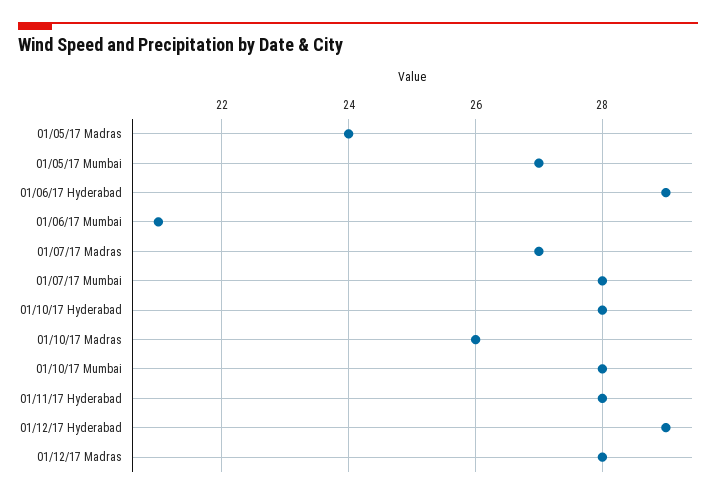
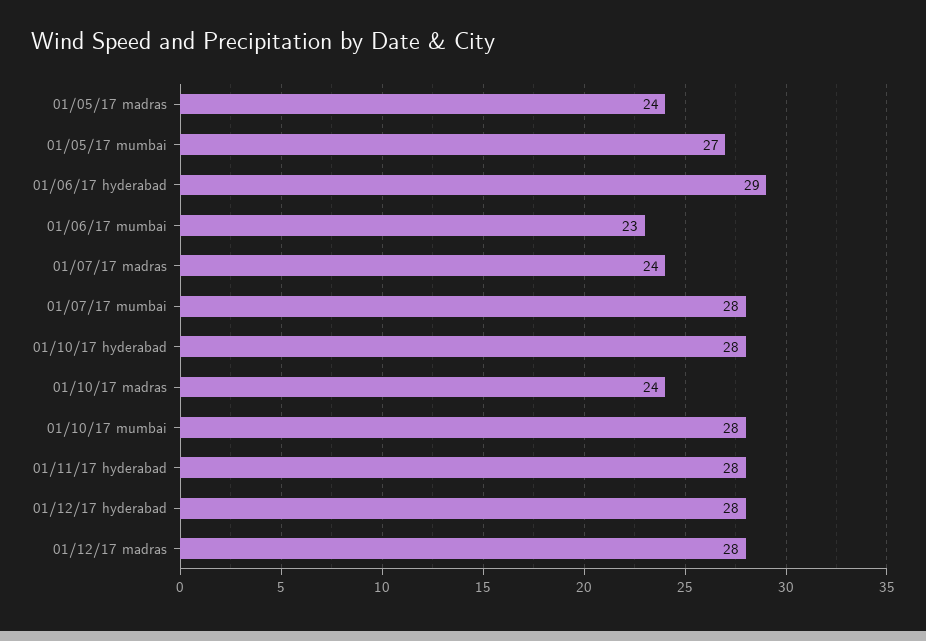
01/06/17 Mumbai: 21 -> 23
01/07/17 Madras: 27 -> 24
01/10/17 Madras: 26 -> 24
01/12/17 Hyderabad: 29 -> 28

